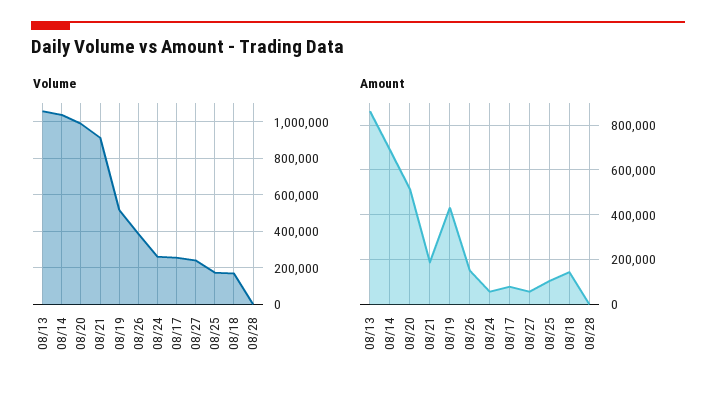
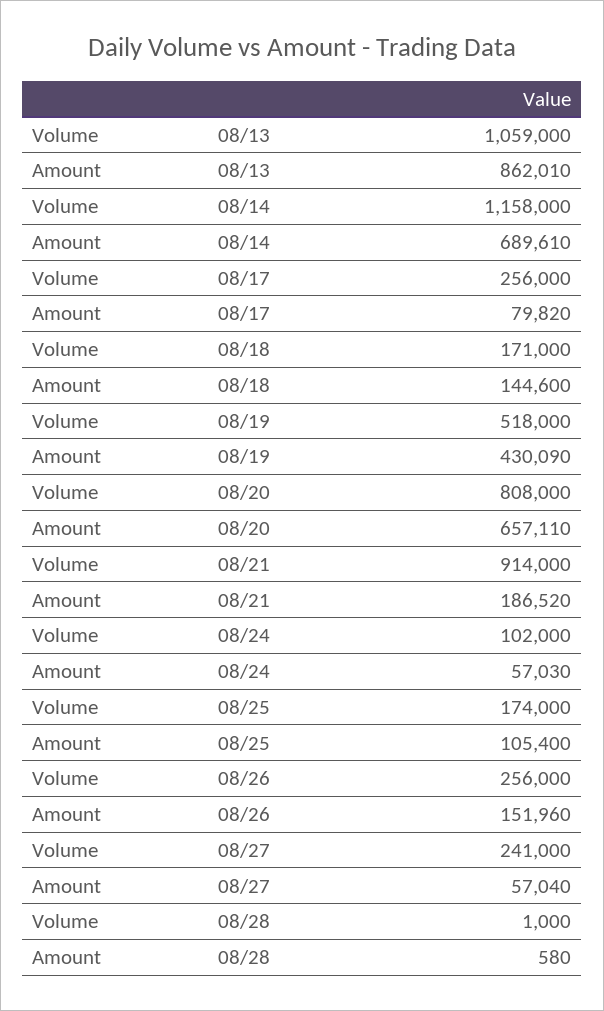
Volume, 08/14: 1050000 -> 1158000
Volume, 08/20: 1000000 -> 808000
Volume, 08/26: 400000 -> 256000
Volume, 08/24: 250000 -> 102000
Amount, 08/20: 500000 -> 657110

